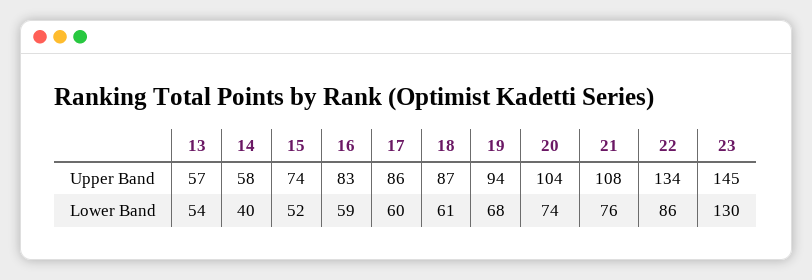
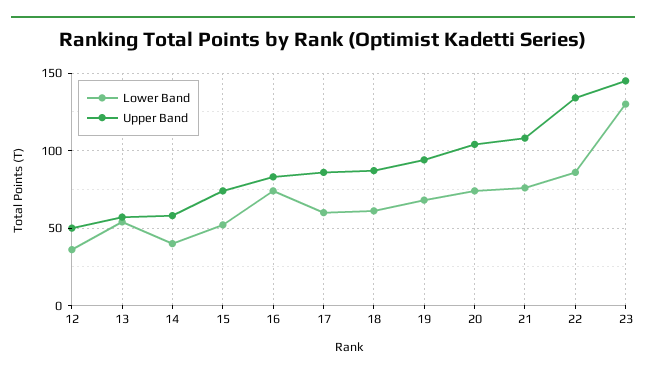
Lower Band, 16: 59 -> 75
Lower Band, 12: none -> 35
Upper Band, 12: none -> 50

